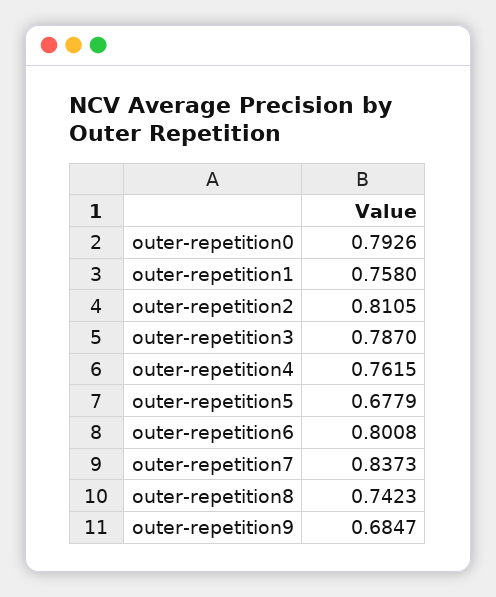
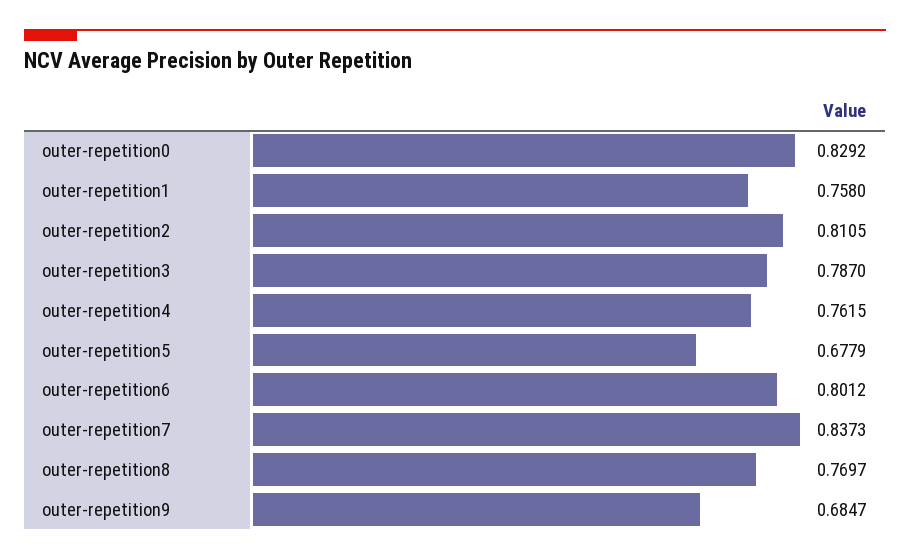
outer-repetition0: 0.7926 -> 0.8292
outer-repetition6: 0.8008 -> 0.8012
outer-repetition8: 0.7423 -> 0.7697

